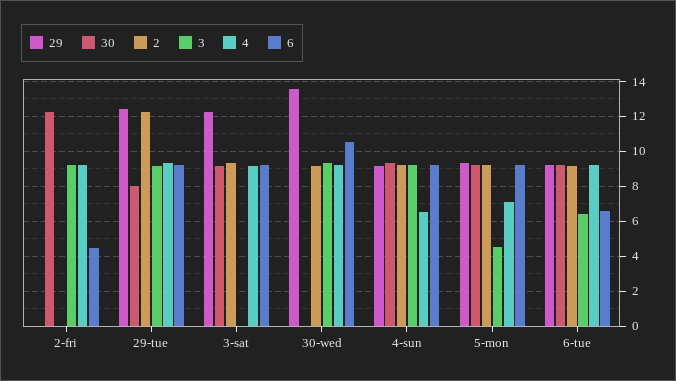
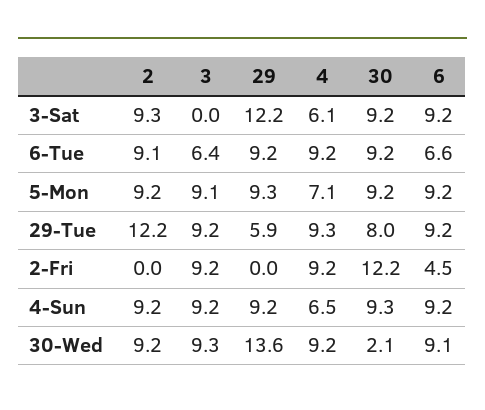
29, 29-tue: 12.5 -> 5.9
4, 3-sat: 9 -> 6.1
30, 30-wed: 0 -> 2.1
6, 30-wed: 10.5 -> 9.1
3, 5-mon: 4.5 -> 9.1

